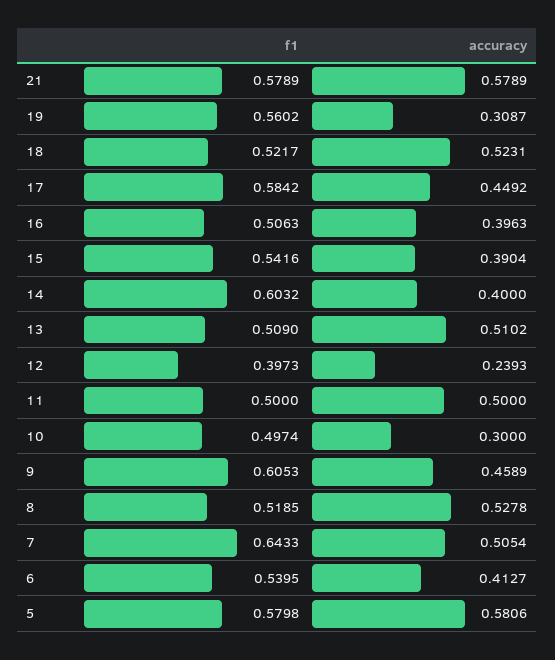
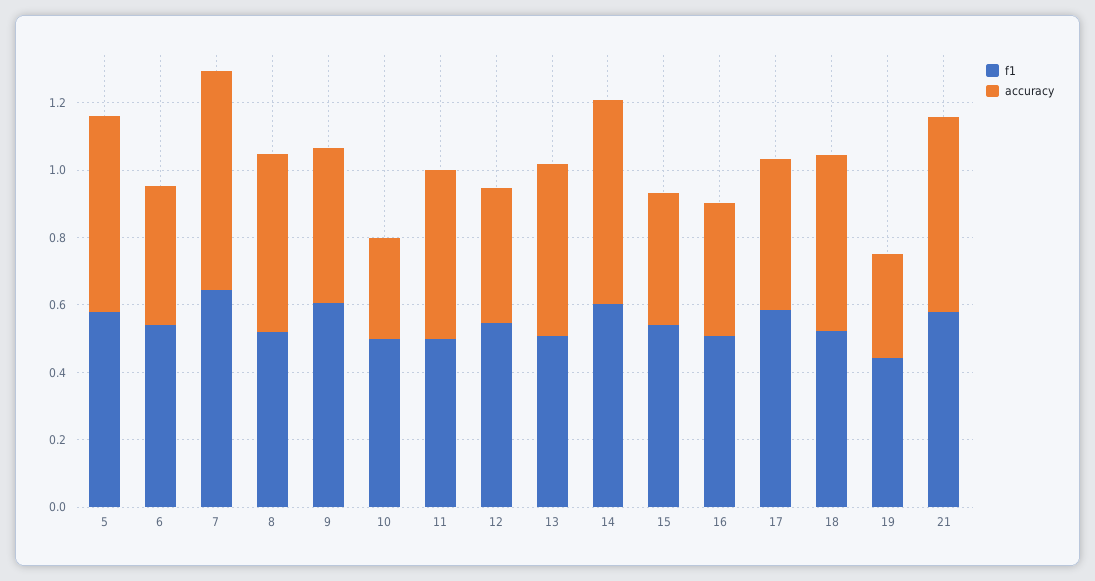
f1, 19: 0.5602 -> 0.45
accuracy, 14: 0.4 -> 0.6
f1, 12: 0.3973 -> 0.55
accuracy, 12: 0.2393 -> 0.4
accuracy, 7: 0.5054 -> 0.65

